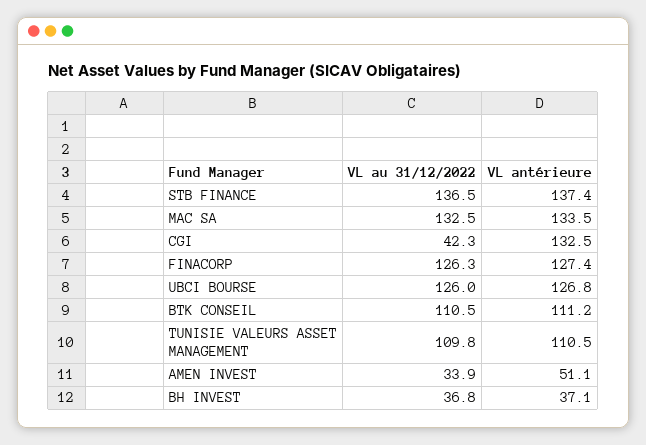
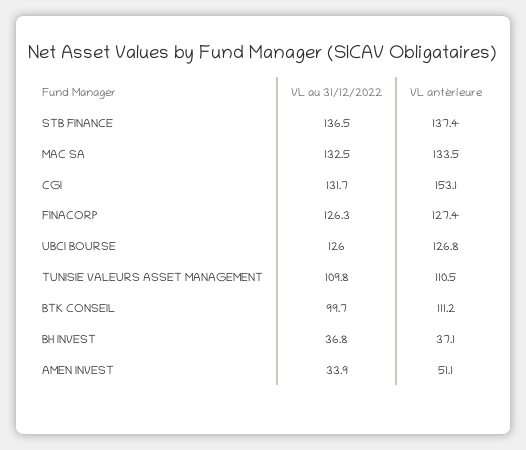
VL au 31/12/2022, CGI: 42.3 -> 131.7
VL antérieure, CGI: 132.5 -> 153.1
VL au 31/12/2022, BTK CONSEIL: 110.5 -> 99.7

